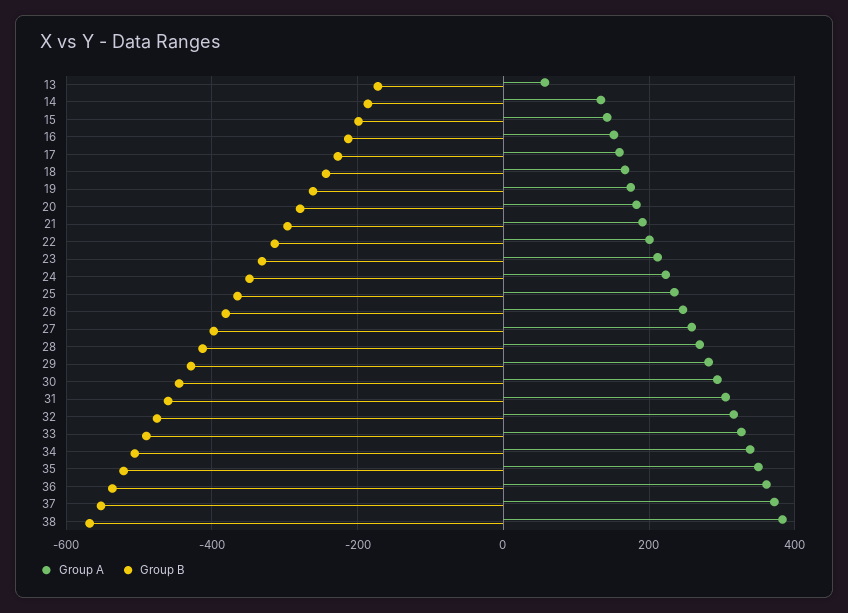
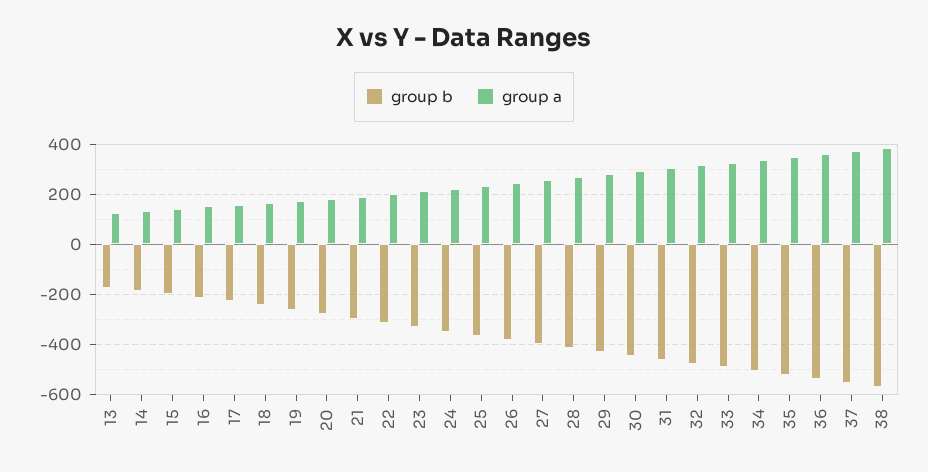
Group A, 13: 60 -> 125

